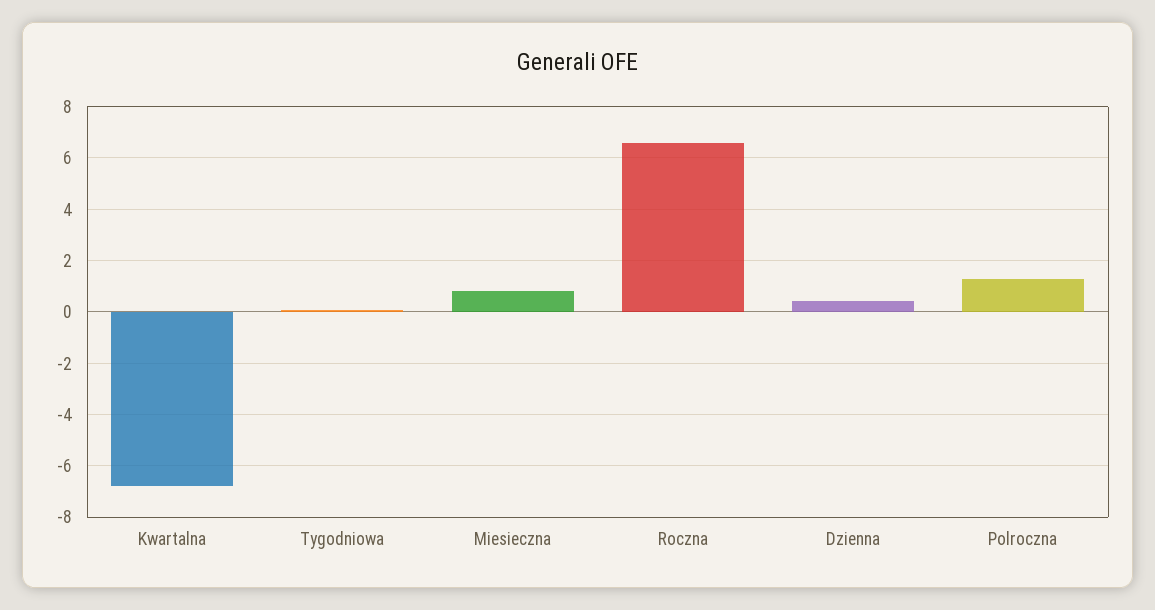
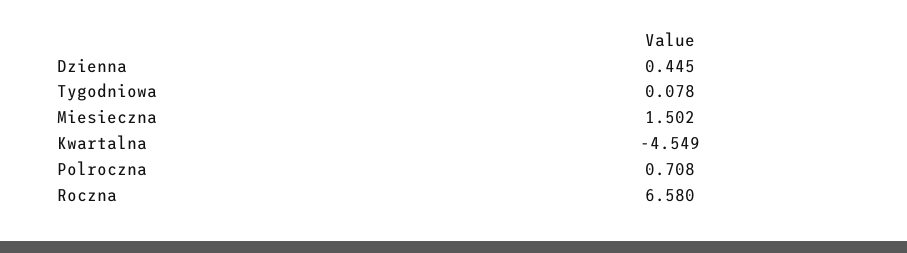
Kwartalna: -6.75 -> -4.549
Miesieczna: 0.75 -> 1.502
Polroczna: 1.25 -> 0.708

